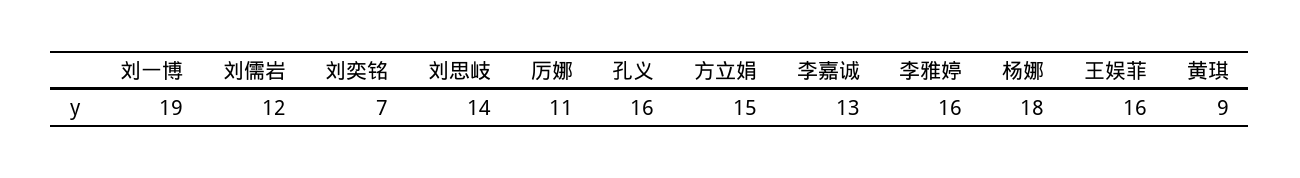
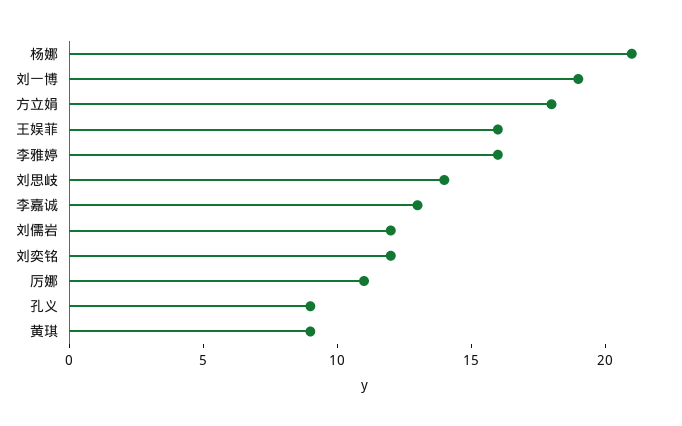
刘奕铭: 7 -> 12
孔义: 16 -> 9
方立娟: 15 -> 18
杨娜: 18 -> 21

